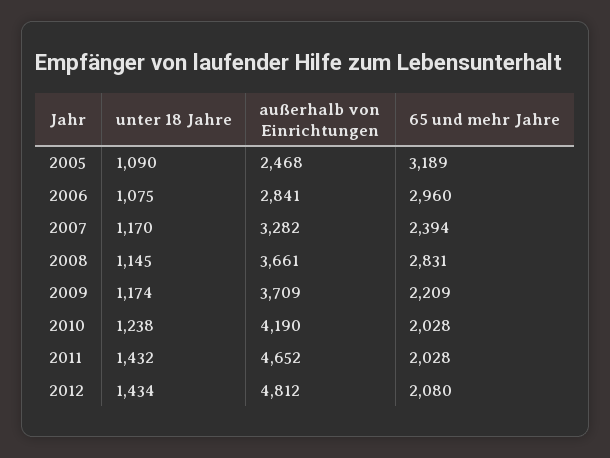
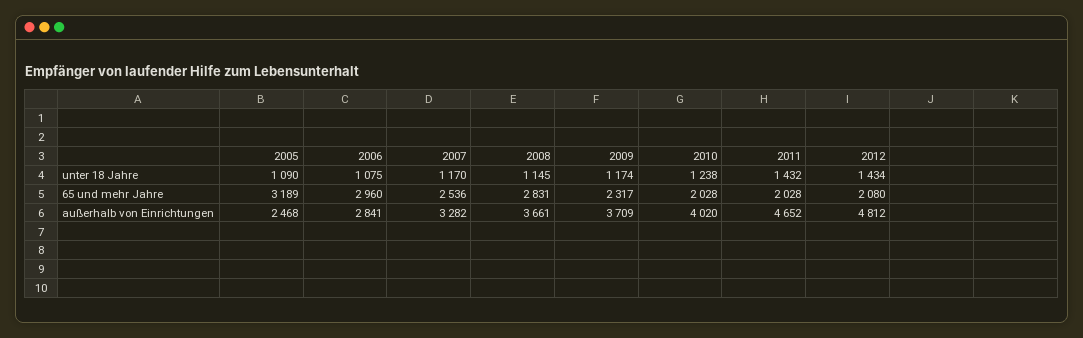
65 und mehr Jahre, 2007: 2394 -> 2536
65 und mehr Jahre, 2009: 2209 -> 2317
außerhalb von Einrichtungen, 2010: 4190 -> 4020

